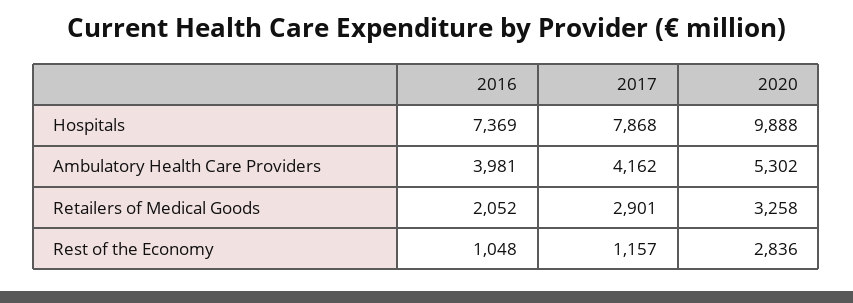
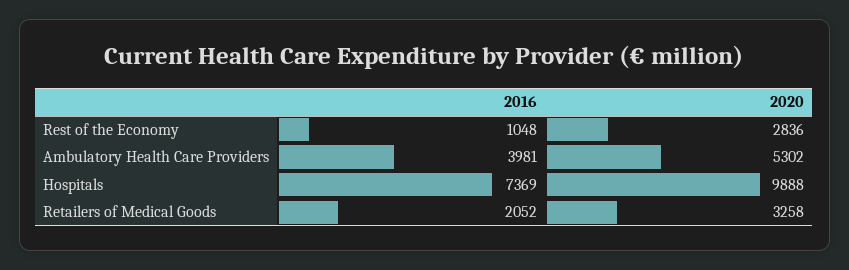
2017, Hospitals: 7868 -> none
2017, Ambulatory Health Care Providers: 4162 -> none
2017, Retailers of Medical Goods: 2901 -> none
2017, Rest of the Economy: 1157 -> none

